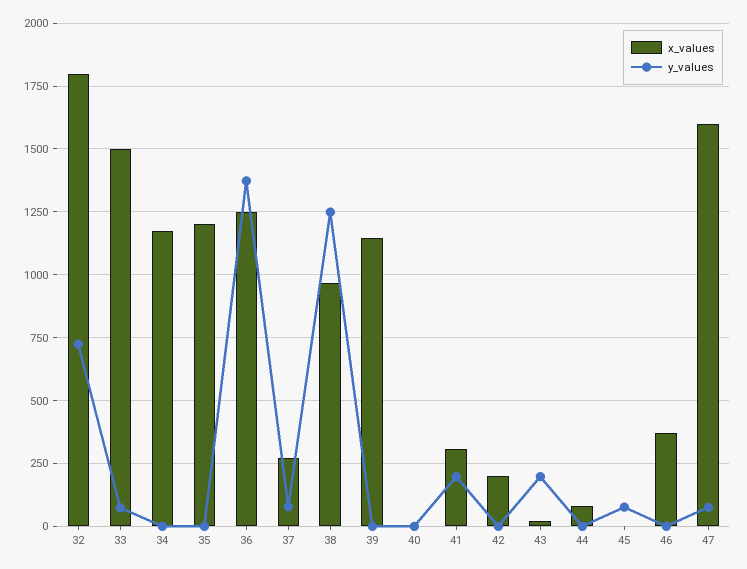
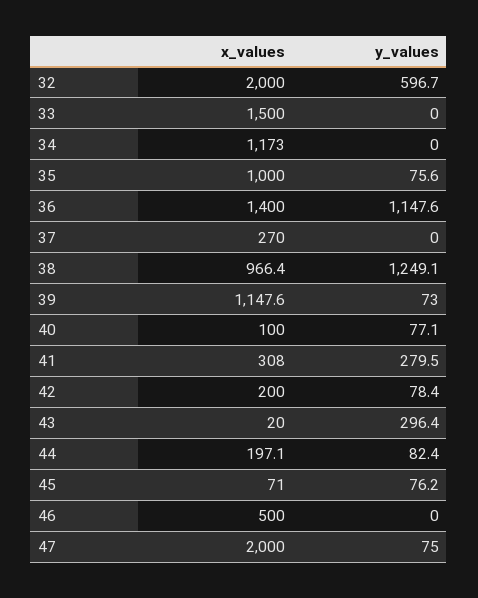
x_values, 32: 1800 -> 2000
y_values, 32: 725 -> 596.7
y_values, 33: 75 -> 0
x_values, 35: 1200 -> 1000
y_values, 35: 0 -> 75.6
x_values, 36: 1250 -> 1400
y_values, 36: 1375 -> 1147.6
y_values, 37: 75 -> 0
y_values, 39: 0 -> 73
x_values, 40: 0 -> 100
y_values, 40: 0 -> 77.1
y_values, 41: 200 -> 279.5
y_values, 42: 0 -> 78.4
y_values, 43: 200 -> 296.4
x_values, 44: 75 -> 197.1
y_values, 44: 0 -> 82.4
x_values, 45: 0 -> 71
x_values, 46: 375 -> 500
x_values, 47: 1600 -> 2000

